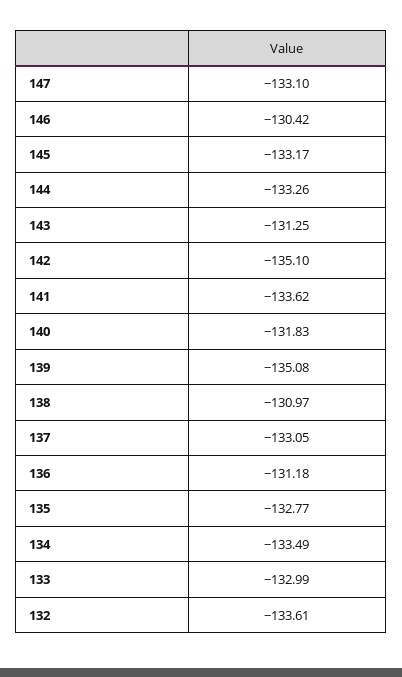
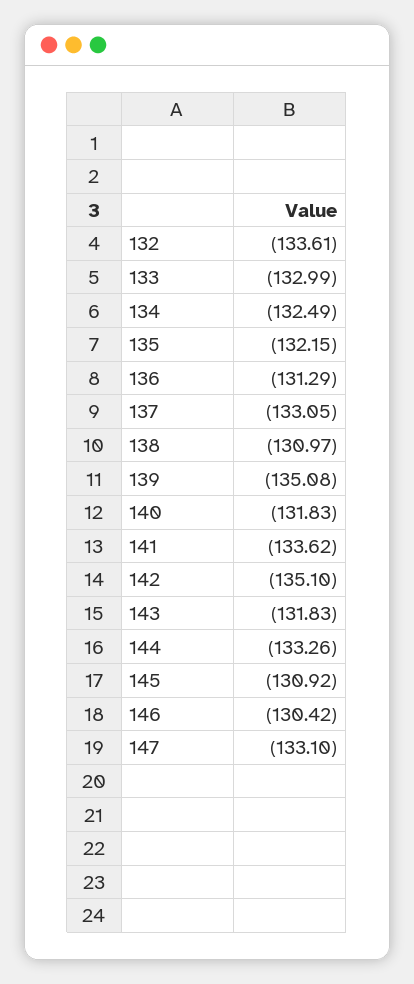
145: -133.17 -> -130.92
143: -131.25 -> -131.83
136: -131.18 -> -131.29
135: -132.77 -> -132.15
134: -133.49 -> -132.49

